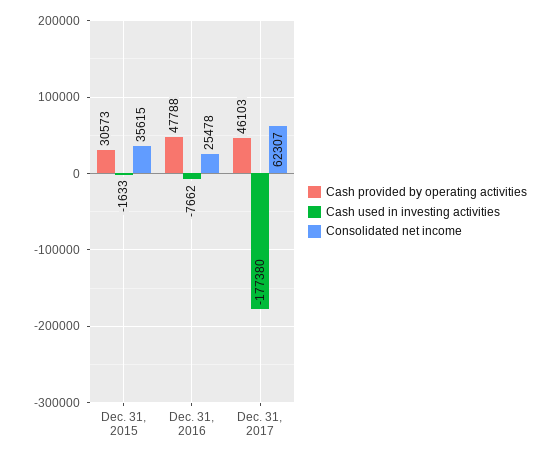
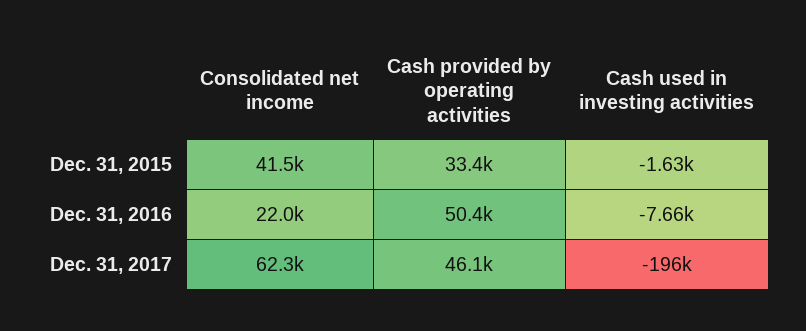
Cash provided by operating activities, Dec. 31, 2015: 30573 -> 33400
Consolidated net income, Dec. 31, 2015: 35615 -> 41500
Cash provided by operating activities, Dec. 31, 2016: 47788 -> 50400
Consolidated net income, Dec. 31, 2016: 25478 -> 22000
Cash used in investing activities, Dec. 31, 2017: -177380 -> -196000

